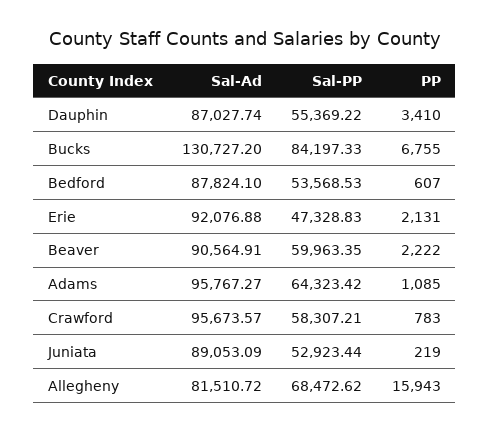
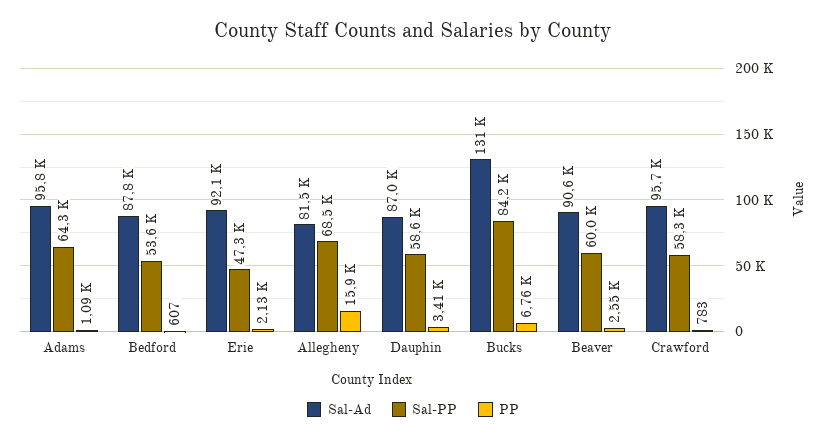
Sal-PP, Dauphin: 55369.22 -> 58600
PP, Beaver: 2222 -> 2550
Sal-Ad, Juniata: 89053.09 -> none
Sal-PP, Juniata: 52923.44 -> none
PP, Juniata: 219 -> none

